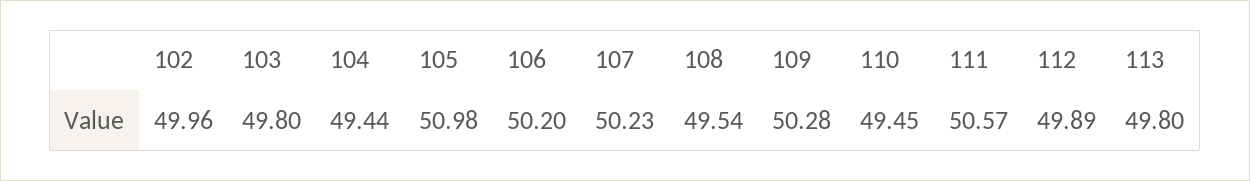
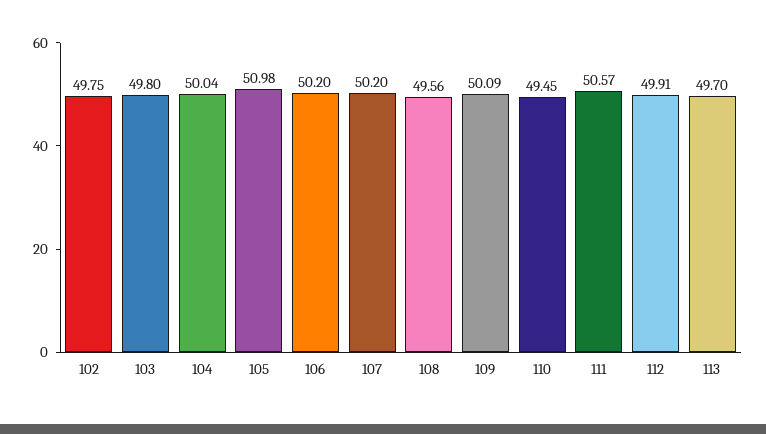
102: 49.96 -> 49.75
104: 49.44 -> 50.04
107: 50.23 -> 50.2
108: 49.54 -> 49.56
109: 50.28 -> 50.09
112: 49.89 -> 49.91
113: 49.8 -> 49.7

